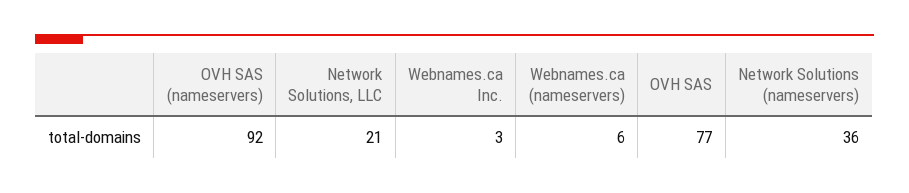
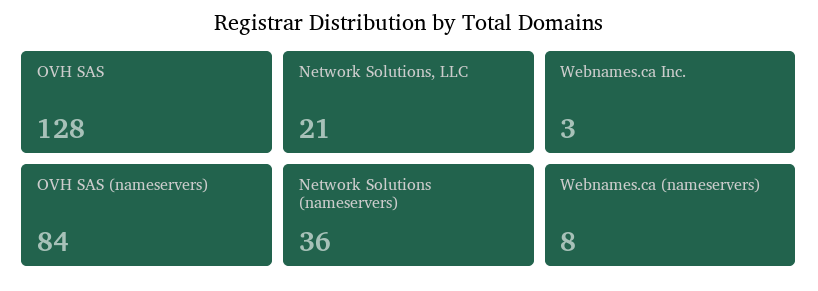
OVH SAS (nameservers): 92 -> 84
Webnames.ca (nameservers): 6 -> 8
OVH SAS: 77 -> 128

